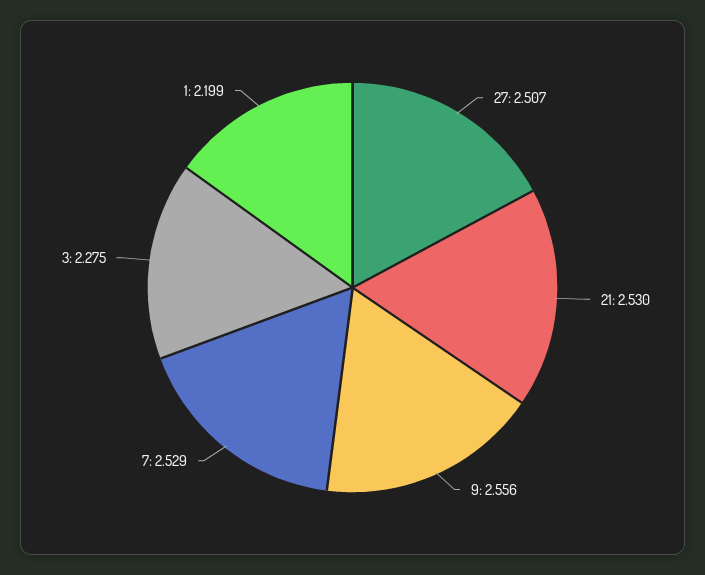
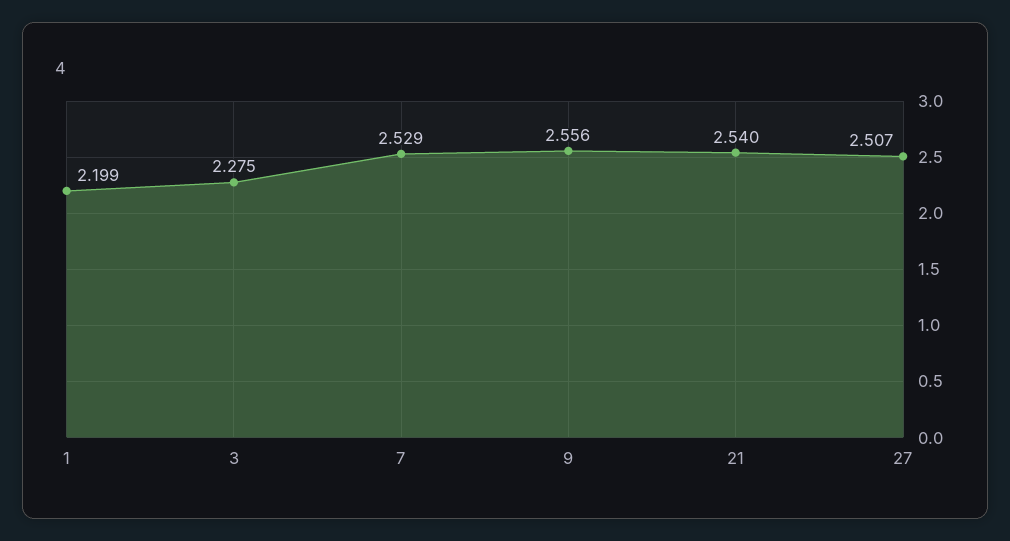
21: 2.53 -> 2.54

